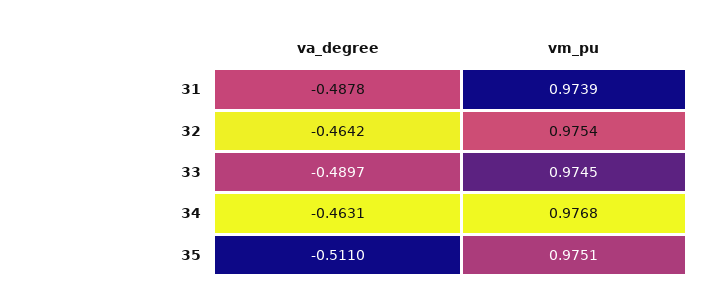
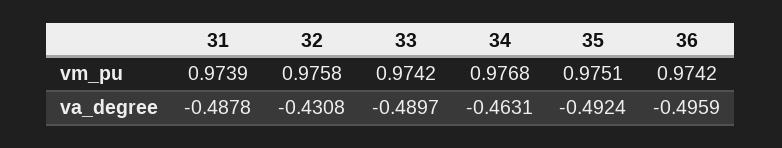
va_degree, 32: -0.4642 -> -0.4308
vm_pu, 32: 0.9754 -> 0.9758
vm_pu, 33: 0.9745 -> 0.9742
va_degree, 35: -0.511 -> -0.4924
vm_pu, 36: none -> 0.9742
va_degree, 36: none -> -0.4959

